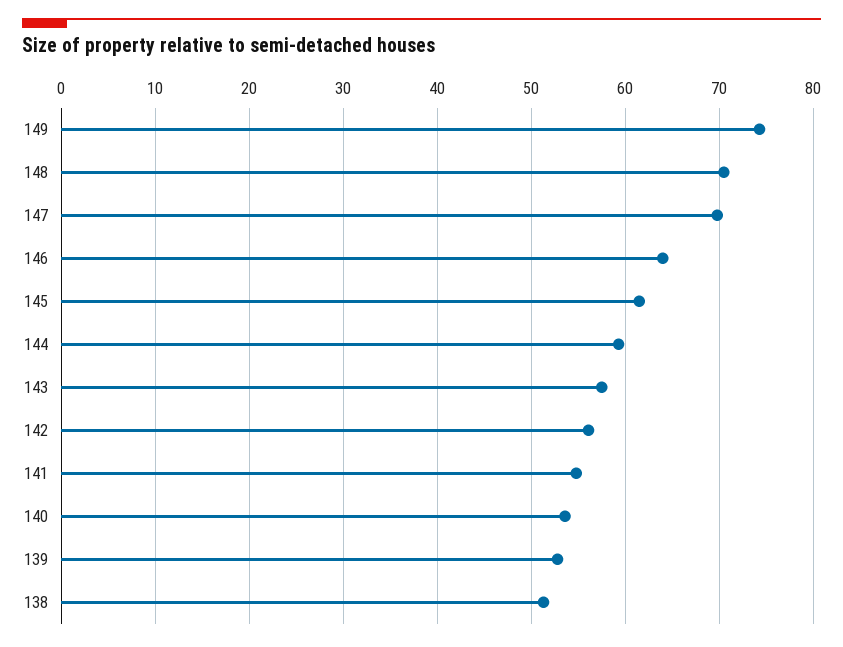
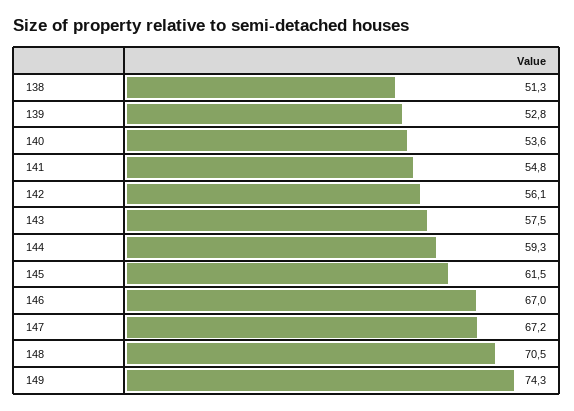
147: 70 -> 67.2
146: 64 -> 67

